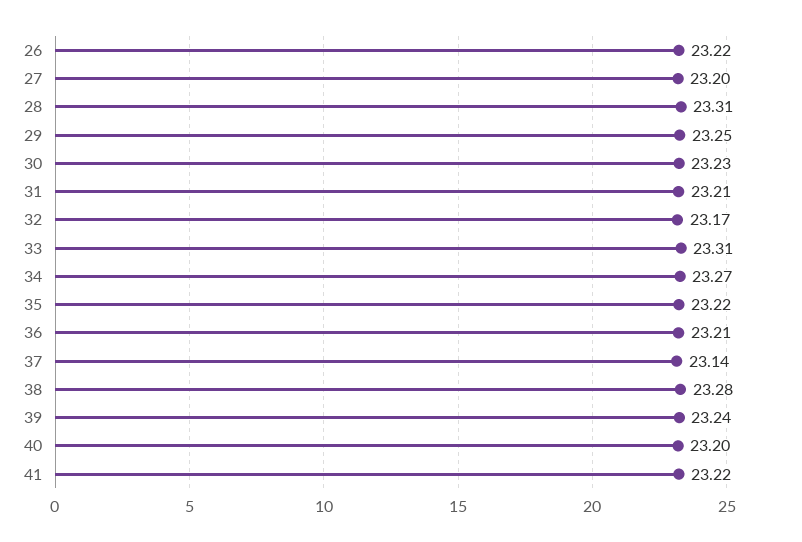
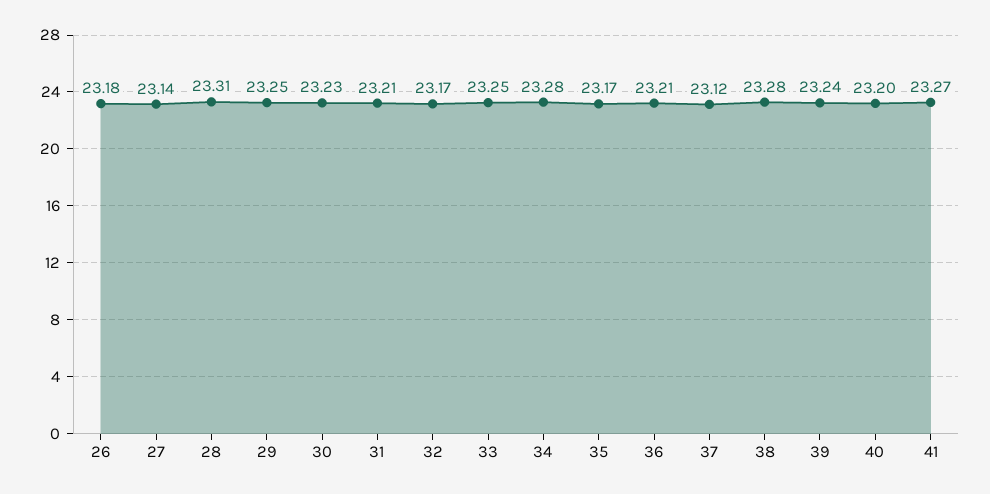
26: 23.22 -> 23.18
27: 23.2 -> 23.14
33: 23.31 -> 23.25
34: 23.27 -> 23.28
35: 23.22 -> 23.17
37: 23.14 -> 23.12
41: 23.22 -> 23.27

